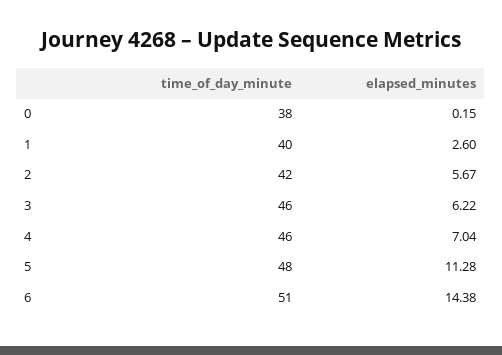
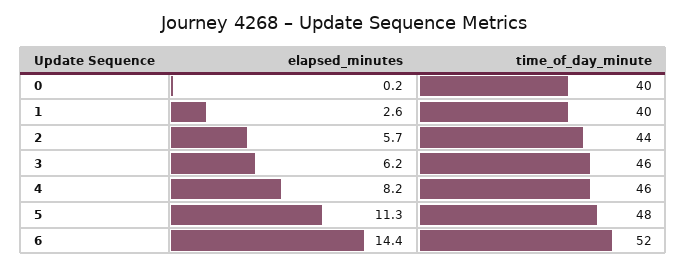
time_of_day_minute, 0: 38 -> 40
time_of_day_minute, 2: 42 -> 44
elapsed_minutes, 4: 7.04 -> 8.2
time_of_day_minute, 6: 51 -> 52

